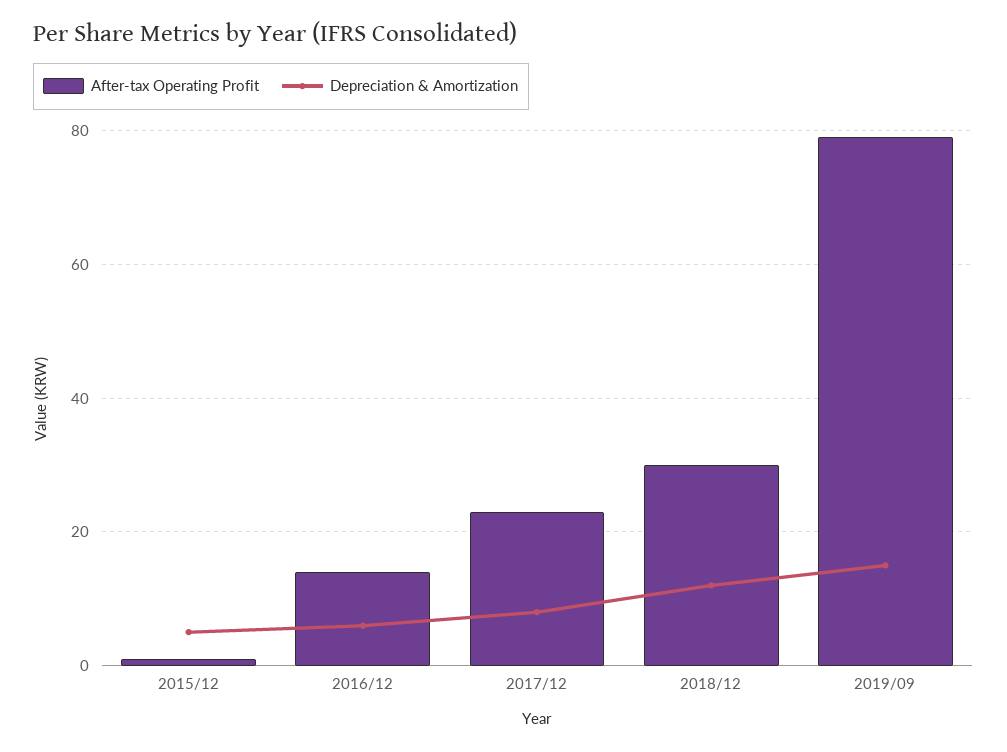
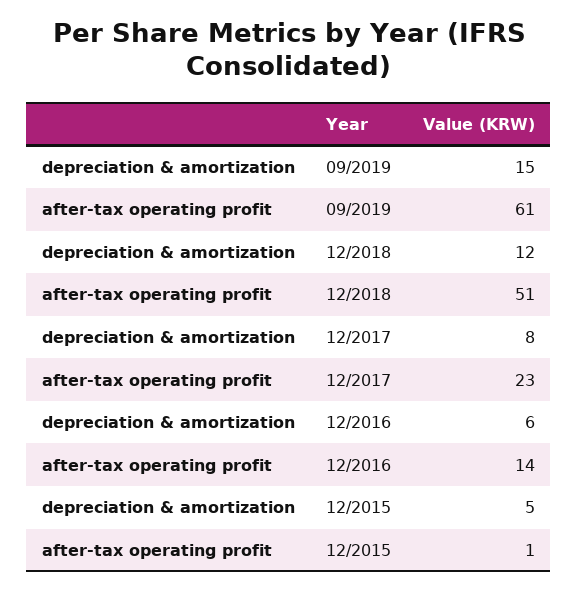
After-tax Operating Profit, 2018/12: 30 -> 51
After-tax Operating Profit, 2019/09: 80 -> 61

